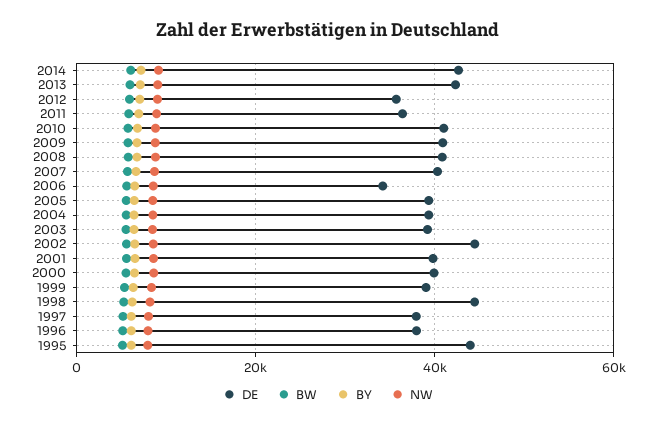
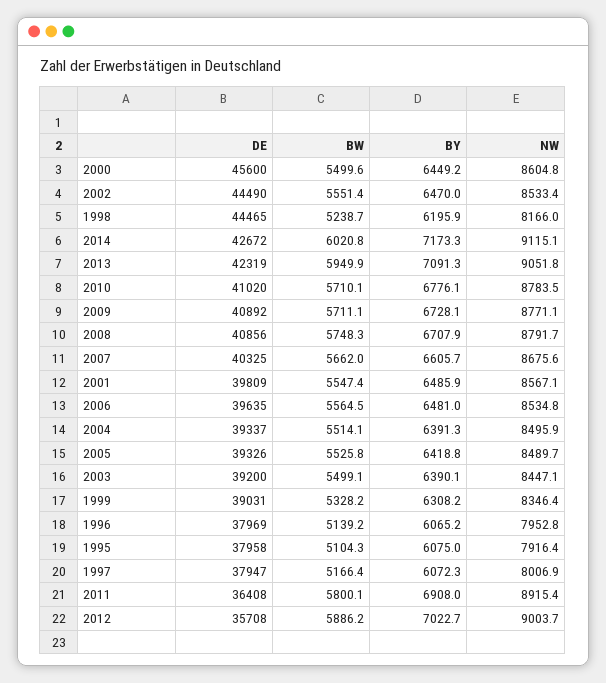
DE, 2006: 34000 -> 39635
DE, 2000: 40000 -> 45600
DE, 1995: 44000 -> 37958

